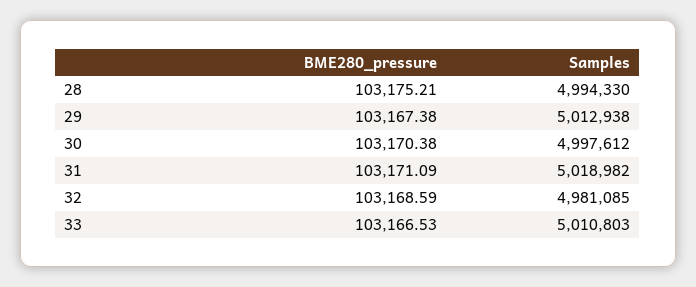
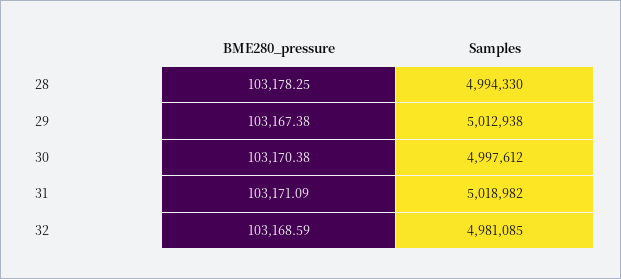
BME280_pressure, 28: 103175.21 -> 103178.25
BME280_pressure, 33: 103166.53 -> none
Samples, 33: 5010803 -> none

